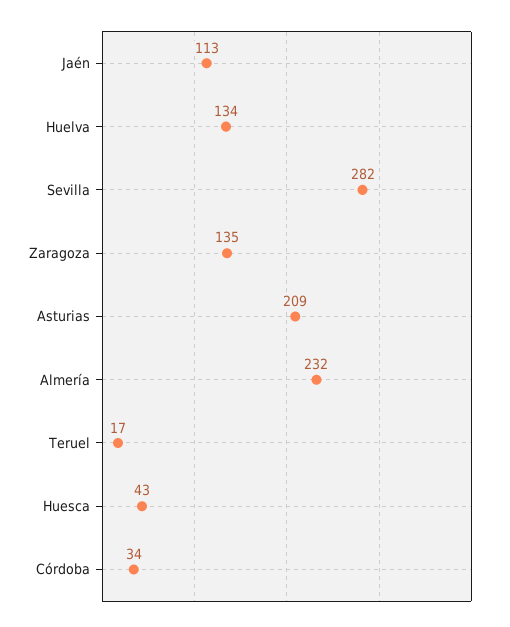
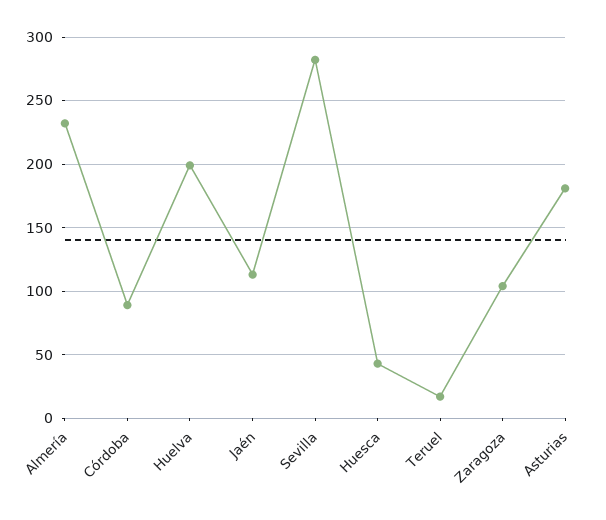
Huelva: 134 -> 200
Zaragoza: 135 -> 105
Asturias: 209 -> 180
Córdoba: 34 -> 90

